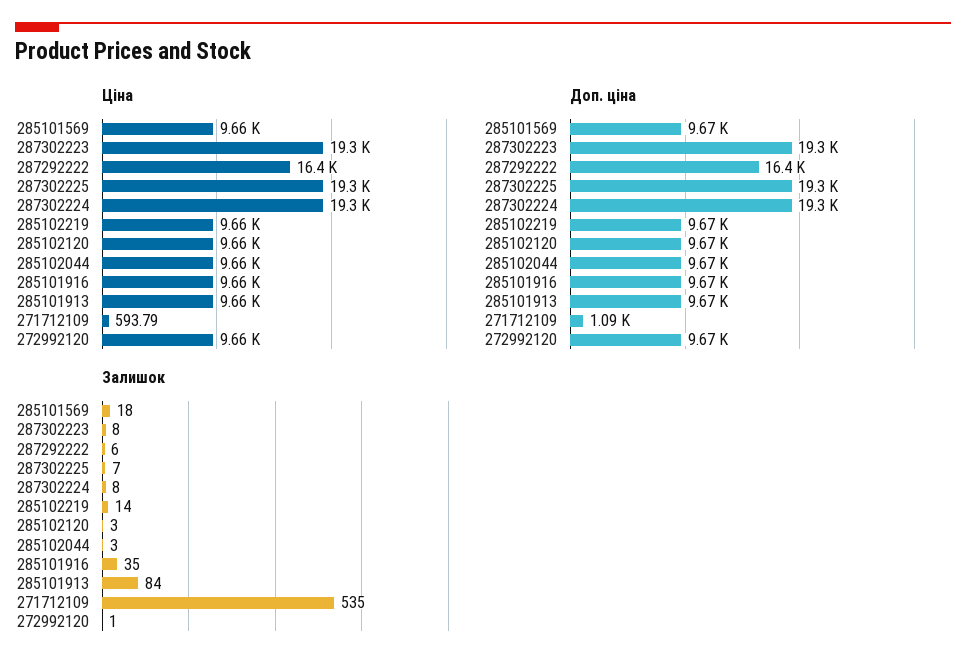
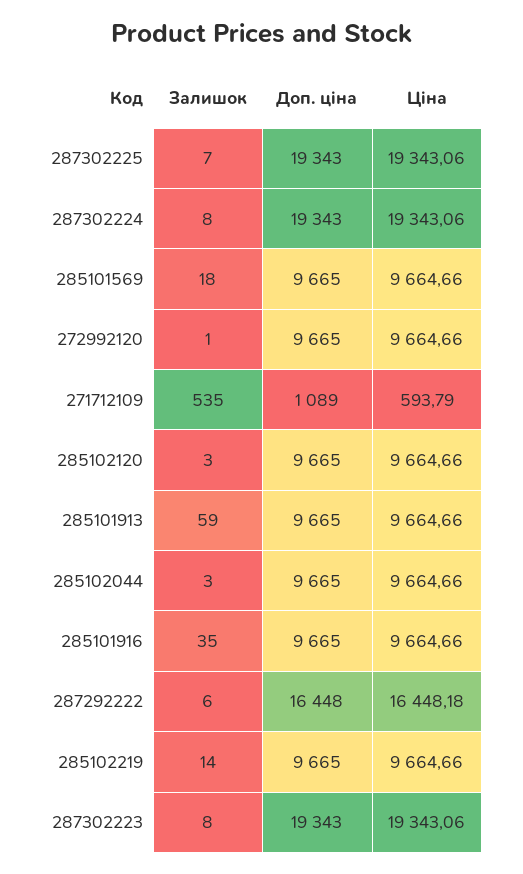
Залишок, 285101913: 84 -> 59

